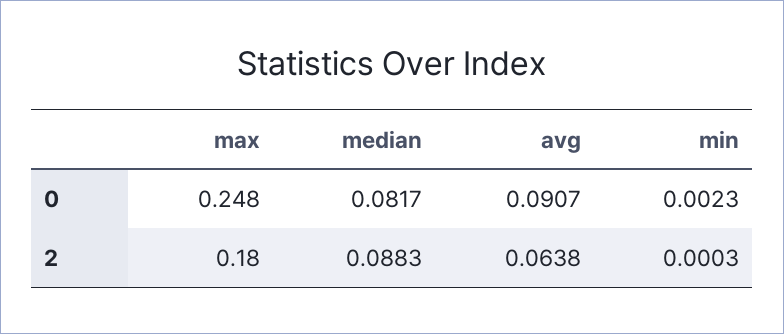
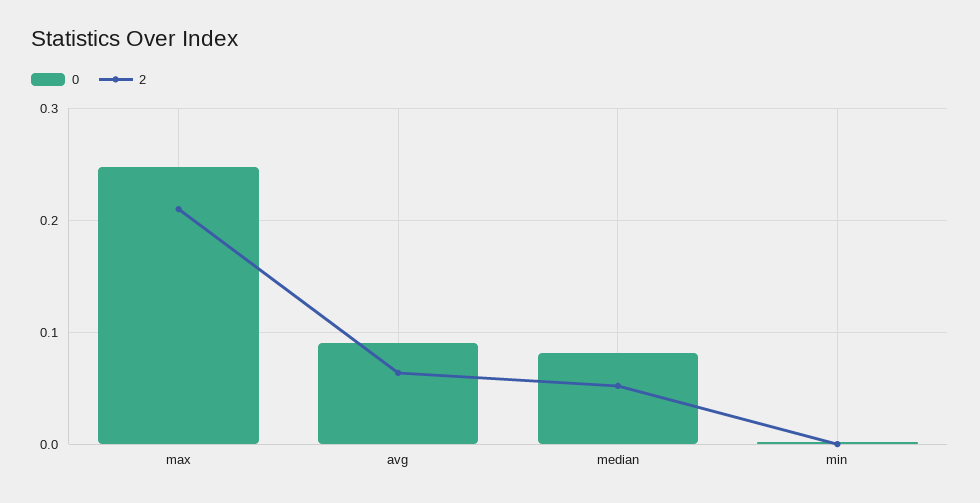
2, max: 0.18 -> 0.21
2, median: 0.0883 -> 0.05

